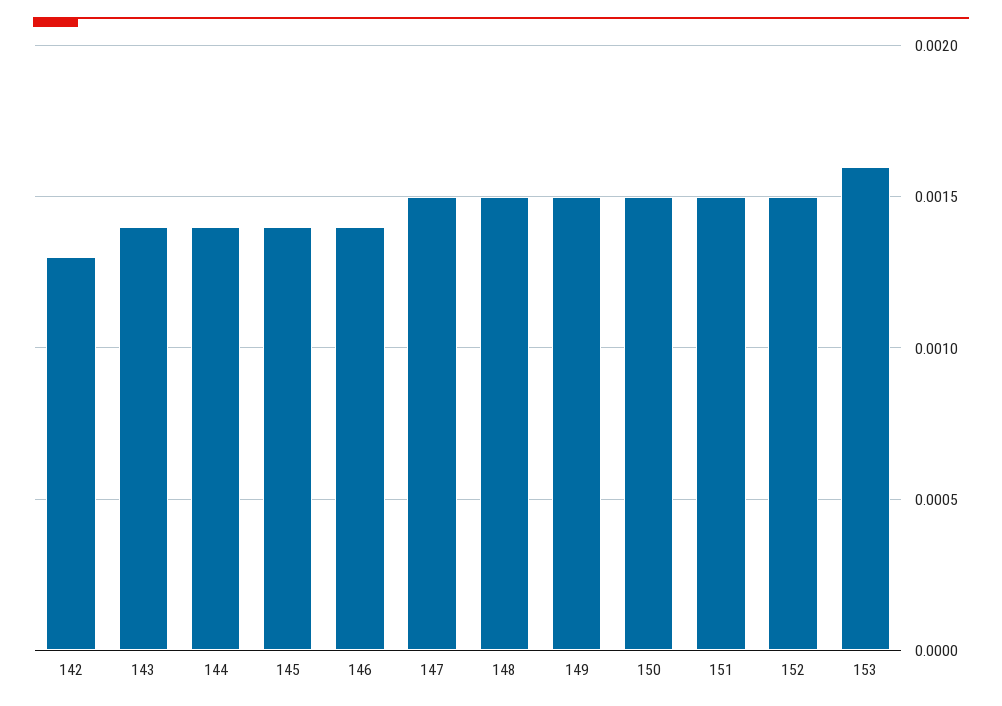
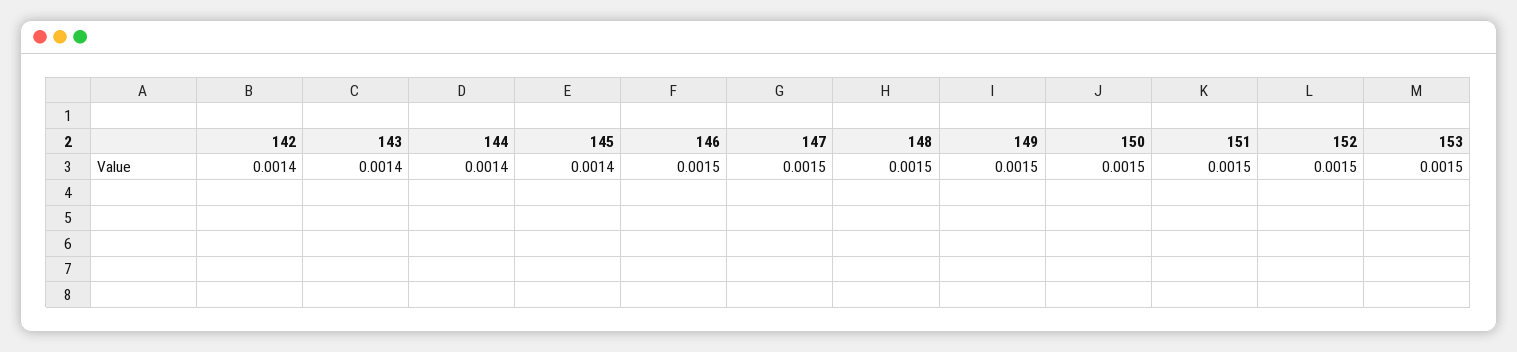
142: 0.0013 -> 0.0014
146: 0.0014 -> 0.0015
153: 0.0016 -> 0.0015

